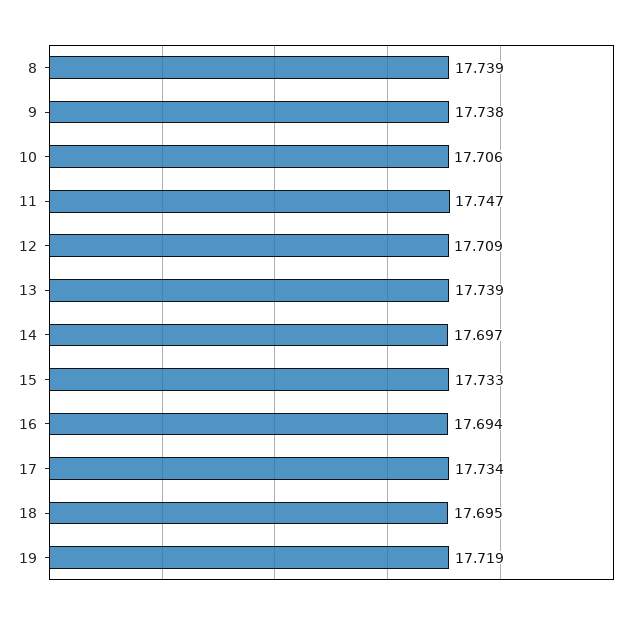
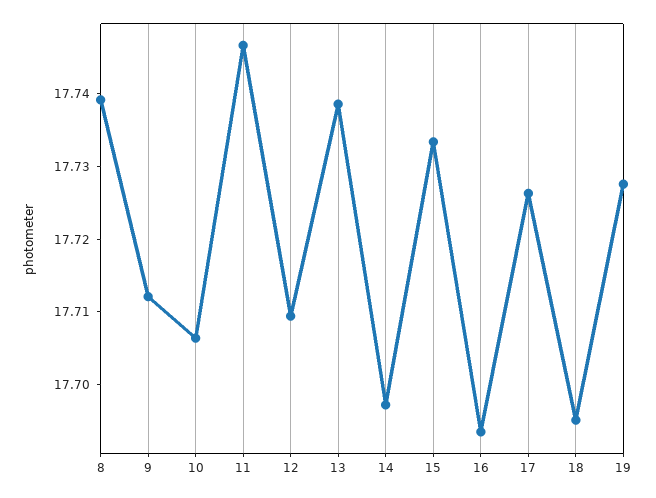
9: 17.738 -> 17.712
17: 17.734 -> 17.726
19: 17.719 -> 17.728

